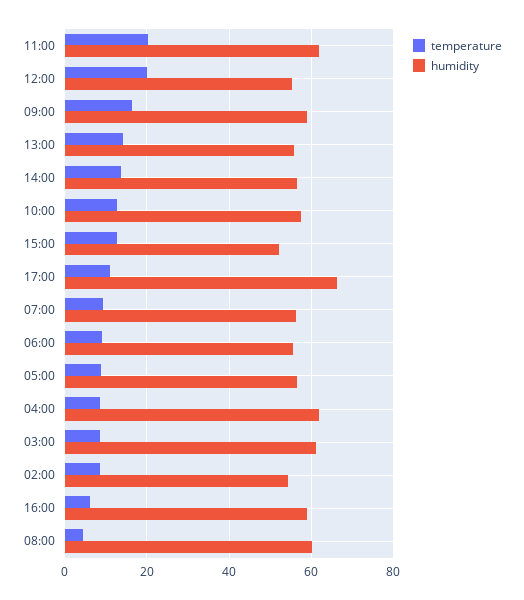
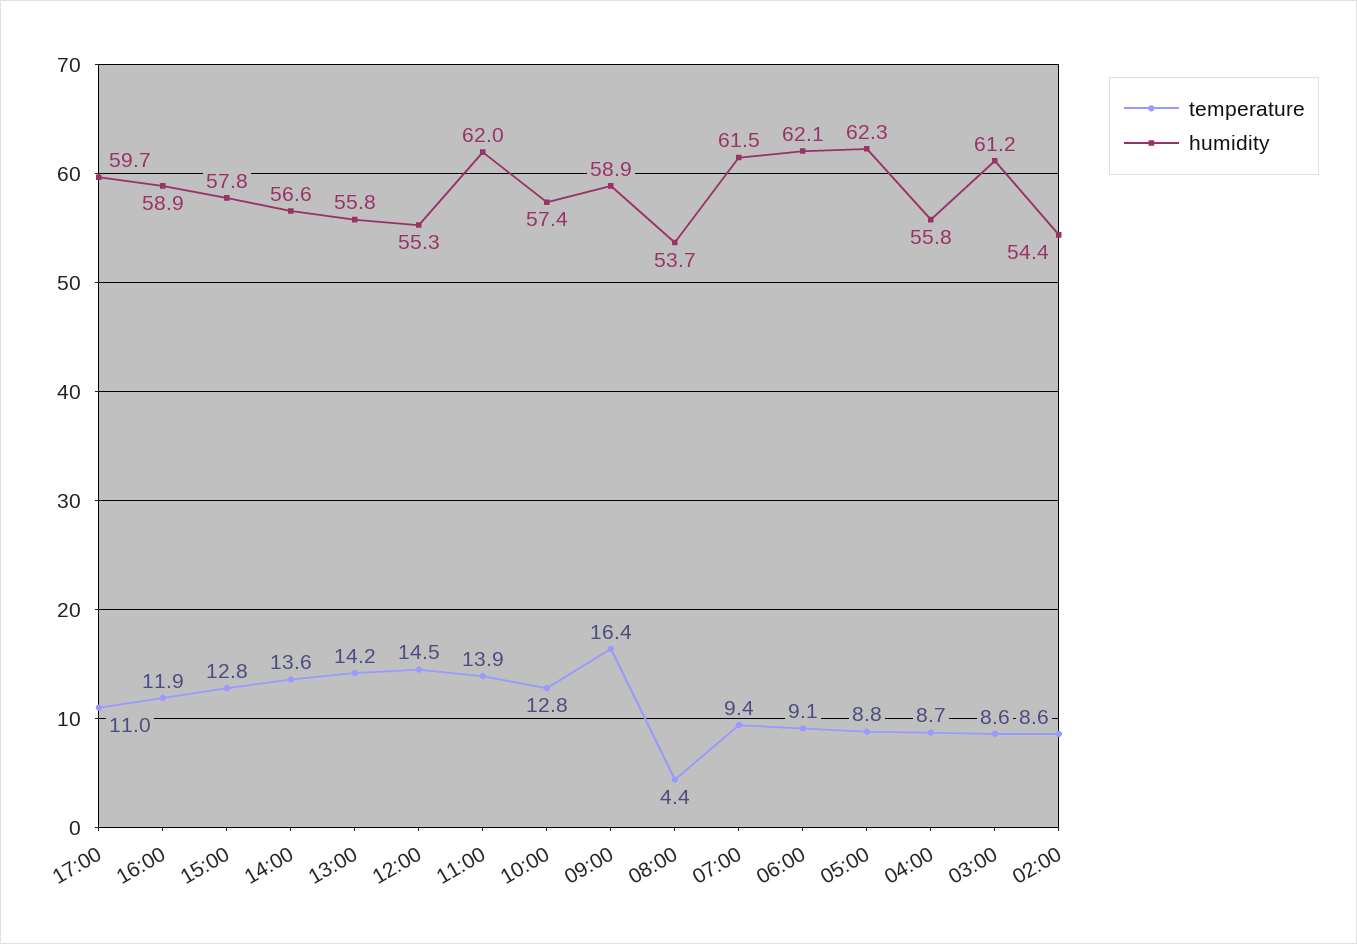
temperature, 11:00: 20 -> 13.9
temperature, 12:00: 20 -> 14.5
humidity, 15:00: 52 -> 57.8
humidity, 17:00: 66 -> 59.7
humidity, 07:00: 56 -> 61.5
humidity, 06:00: 56 -> 62.1
humidity, 05:00: 56 -> 62.3
humidity, 04:00: 62 -> 55.8
temperature, 16:00: 6 -> 11.9
humidity, 08:00: 60 -> 53.7

